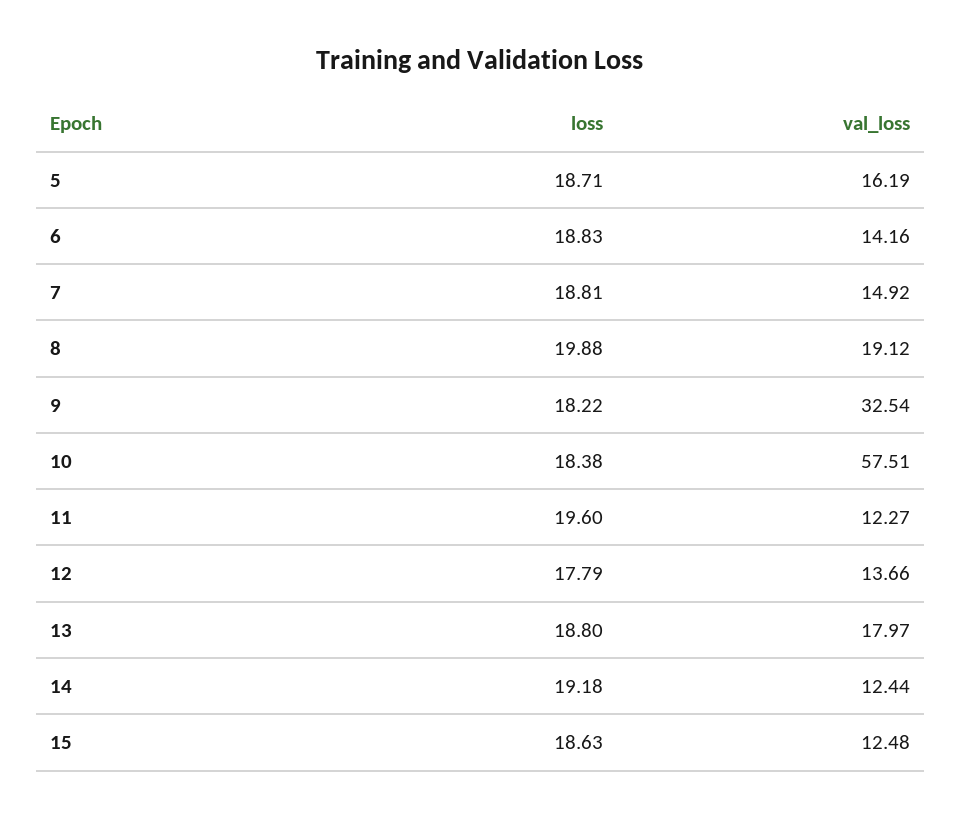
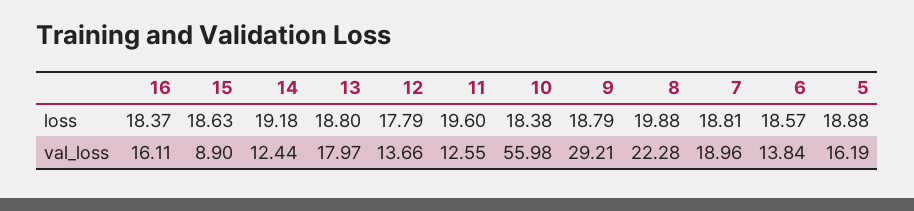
loss, 5: 18.71 -> 18.88
loss, 6: 18.83 -> 18.57
val_loss, 6: 14.16 -> 13.84
val_loss, 7: 14.92 -> 18.96
val_loss, 8: 19.12 -> 22.28
loss, 9: 18.22 -> 18.79
val_loss, 9: 32.54 -> 29.21
val_loss, 10: 57.51 -> 55.98
val_loss, 11: 12.27 -> 12.55
val_loss, 15: 12.48 -> 8.9
loss, 16: none -> 18.37
val_loss, 16: none -> 16.11

